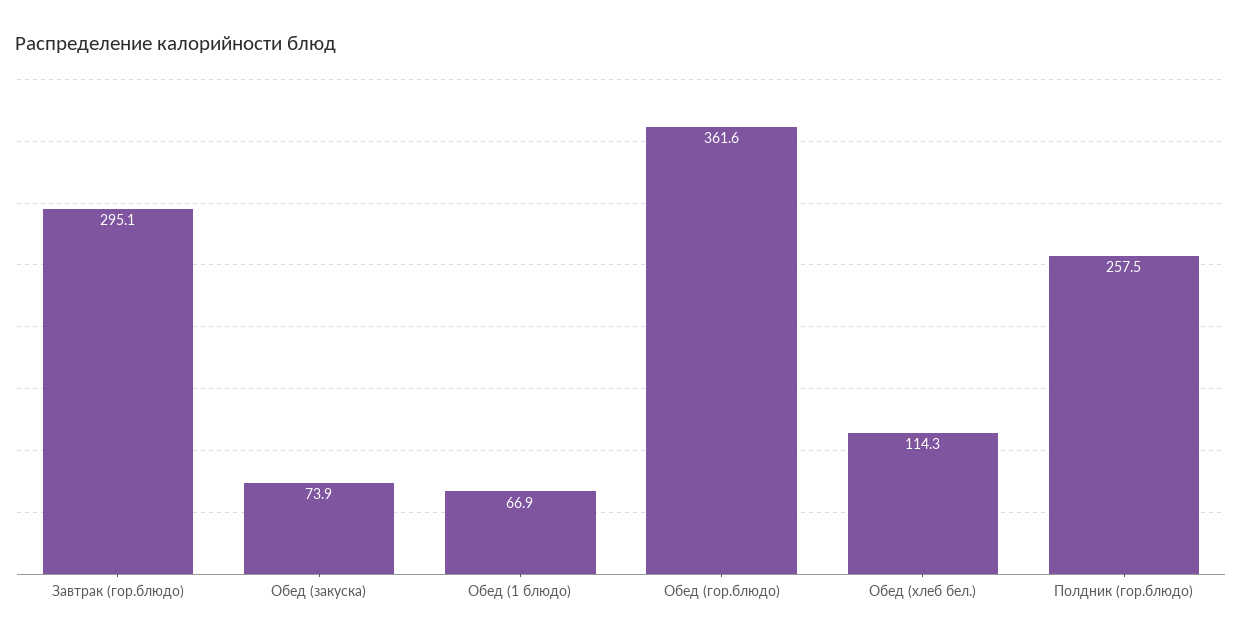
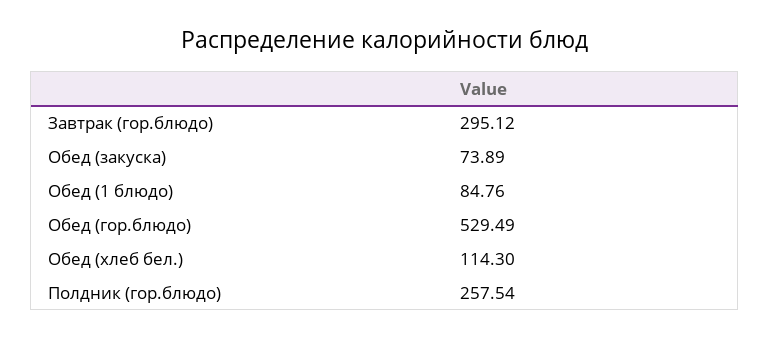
Обед (1 блюдо): 66.9 -> 84.76
Обед (гор.блюдо): 361.6 -> 529.49

